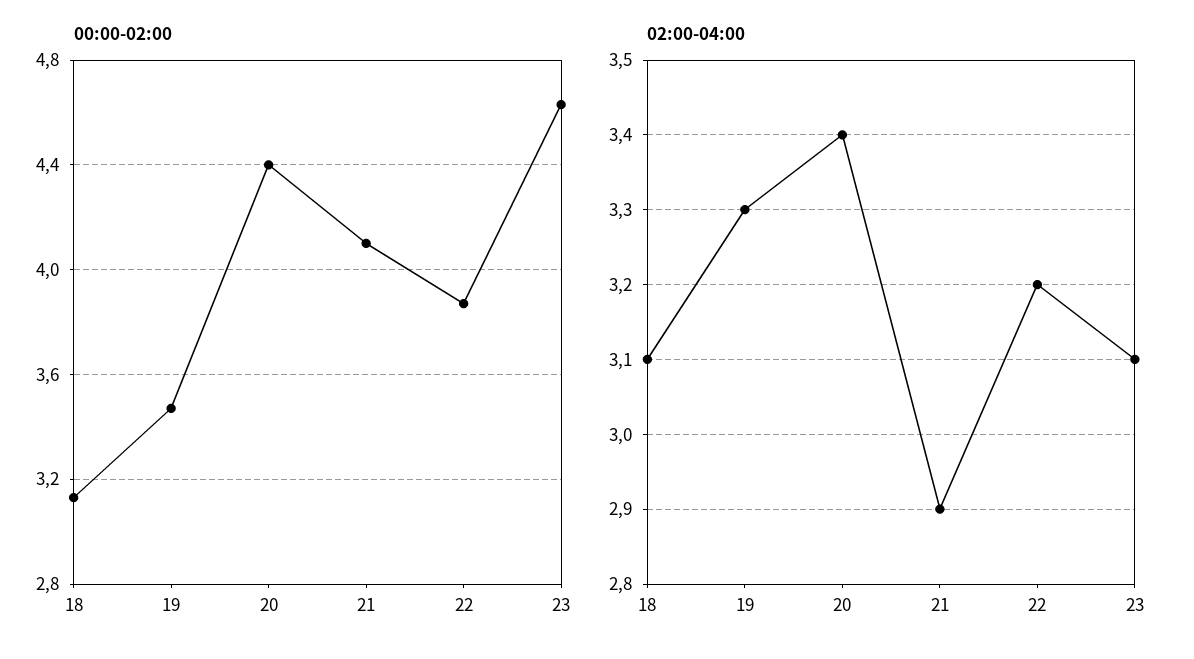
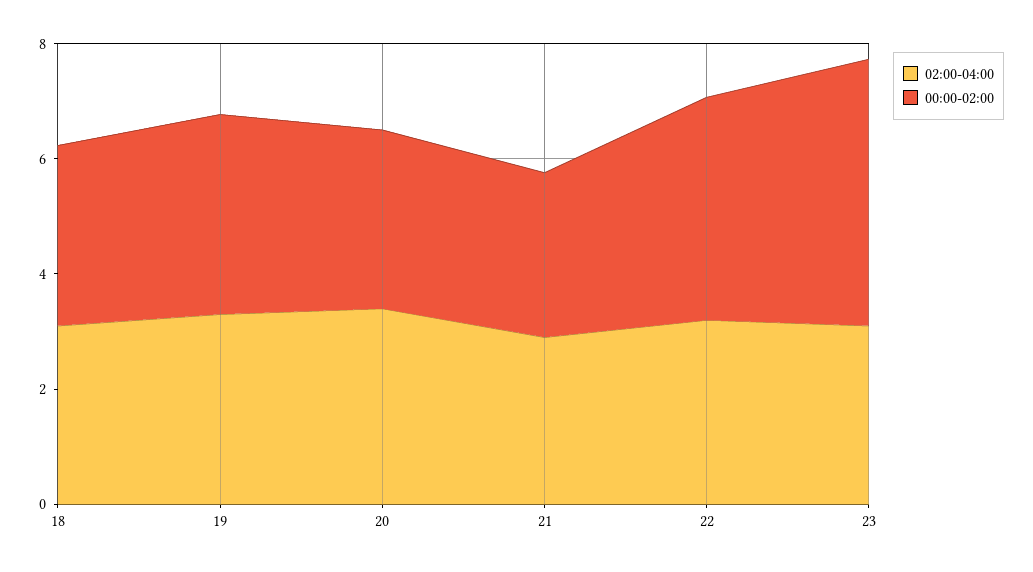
00:00-02:00, 20: 4.4 -> 3
00:00-02:00, 21: 4.1 -> 3

